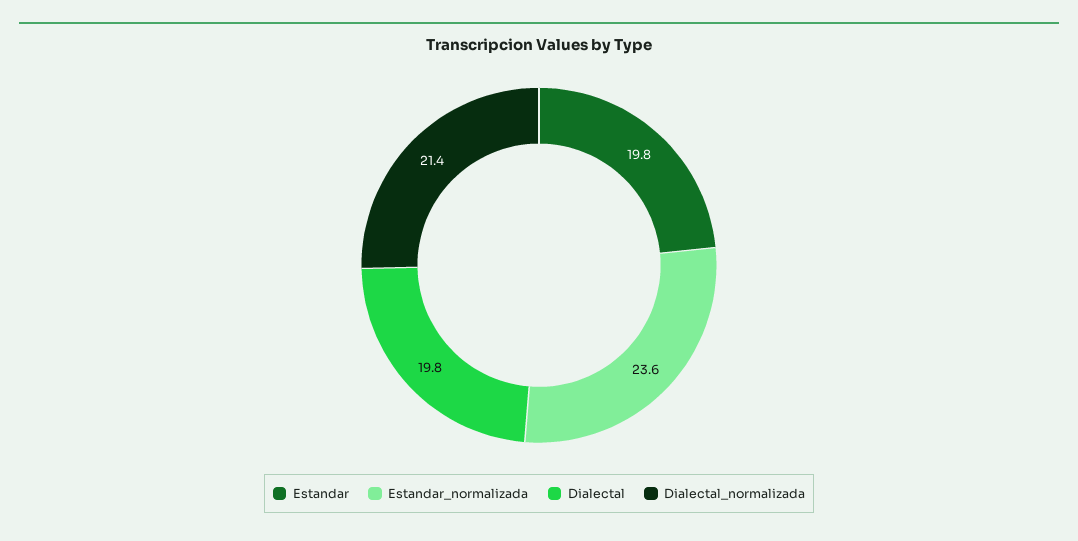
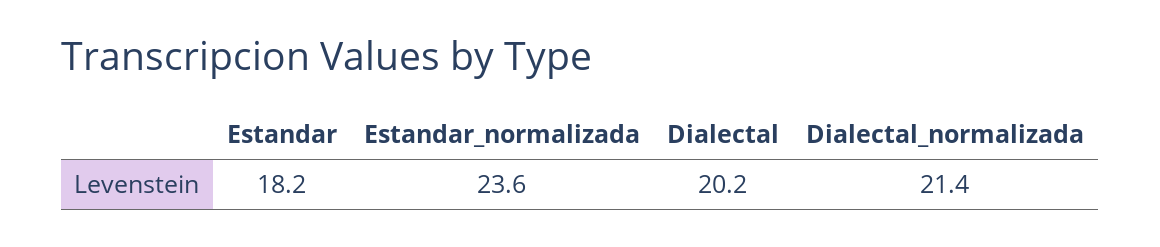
Estandar: 19.8 -> 18.2
Dialectal: 19.8 -> 20.2

